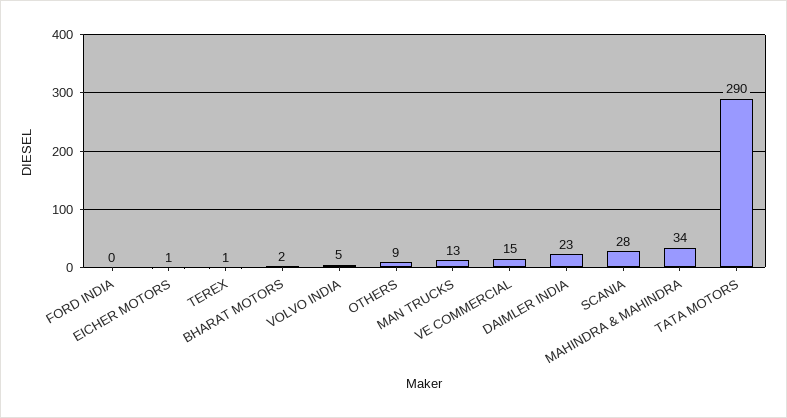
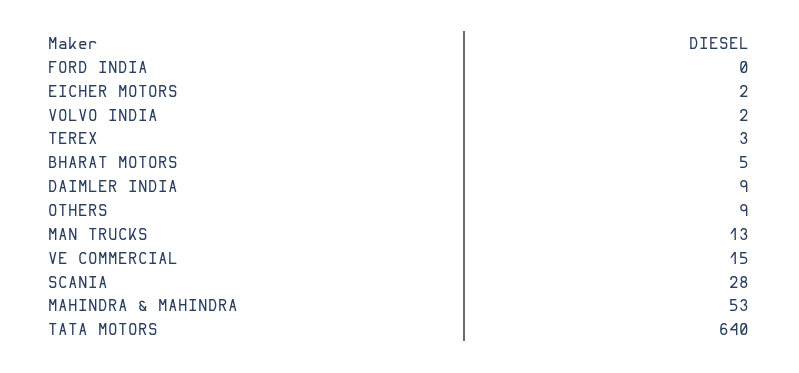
EICHER MOTORS: 1 -> 2
TEREX: 1 -> 3
BHARAT MOTORS: 2 -> 5
VOLVO INDIA: 5 -> 2
DAIMLER INDIA: 23 -> 9
MAHINDRA & MAHINDRA: 34 -> 53
TATA MOTORS: 290 -> 640

